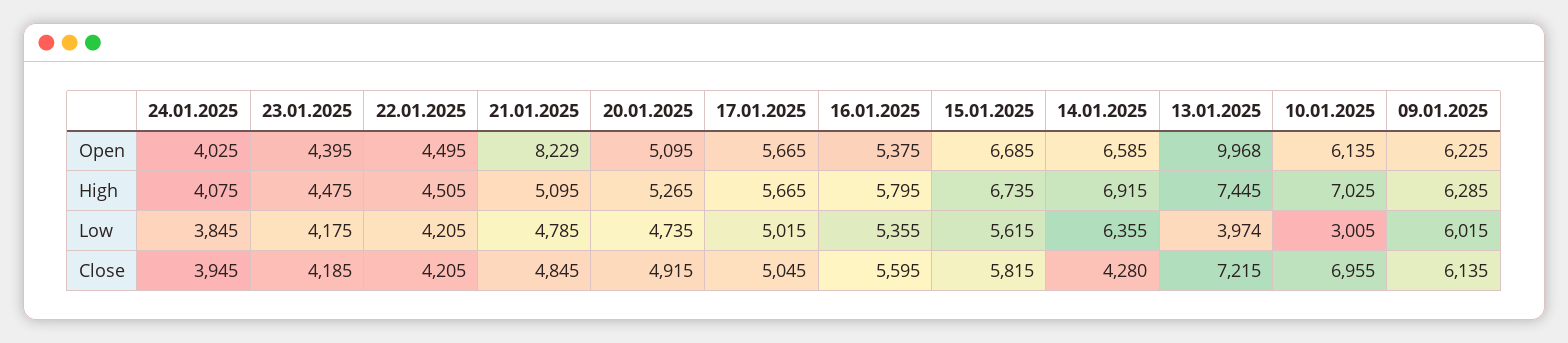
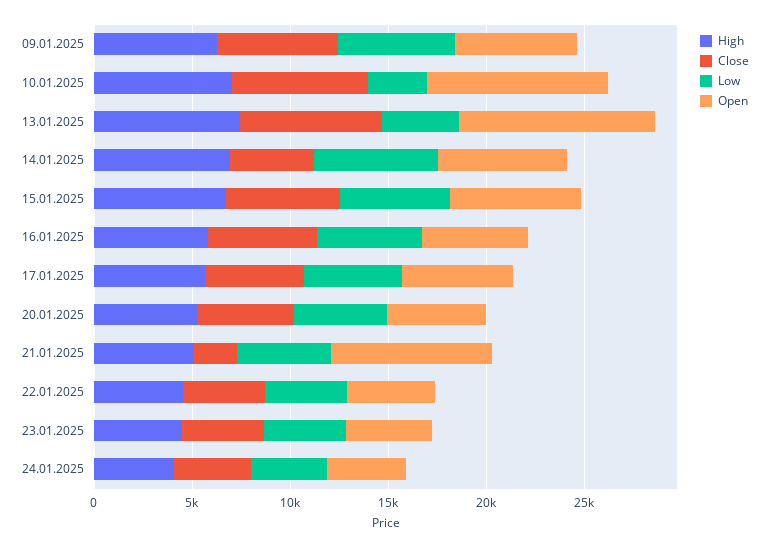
Open, 10.01.2025: 6135 -> 9000
Close, 21.01.2025: 4845 -> 2000

